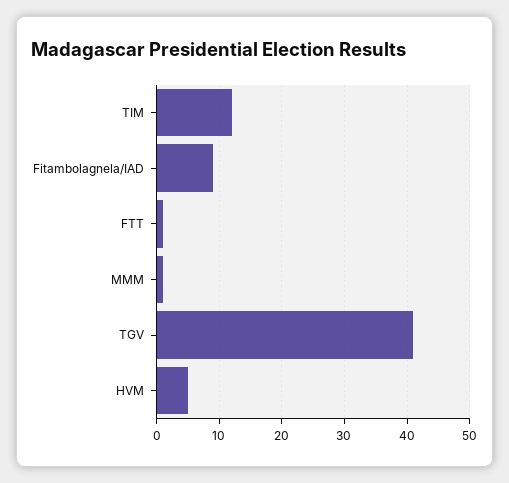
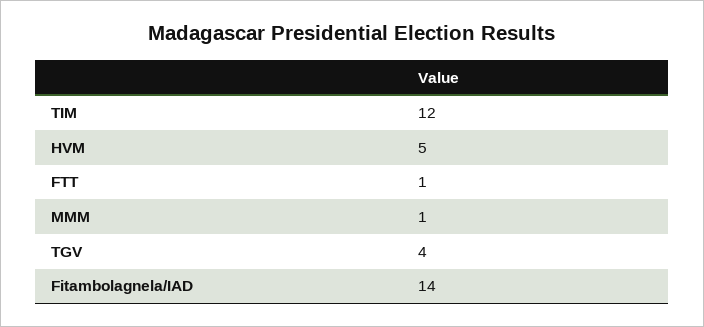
Fitambolagnela/IAD: 9 -> 14
TGV: 41 -> 4

